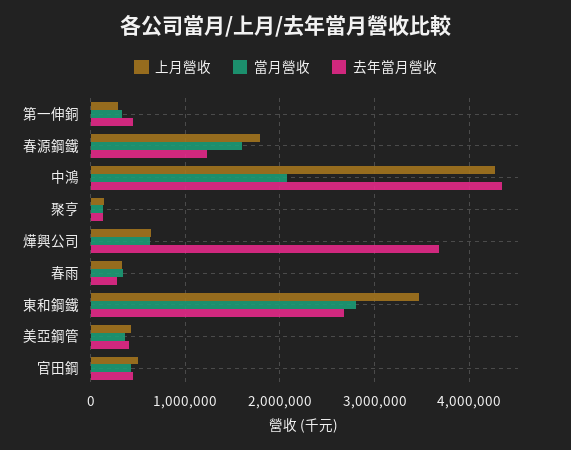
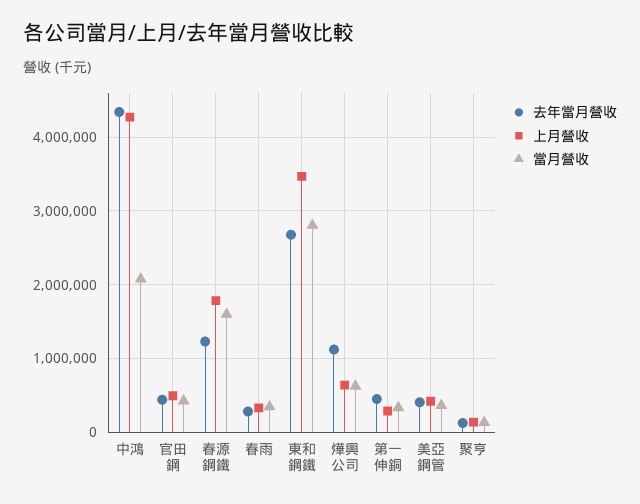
去年當月營收, 燁興公司: 3700000 -> 1100000

